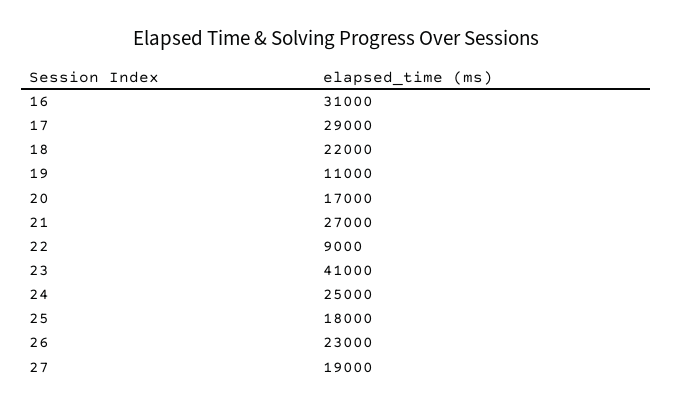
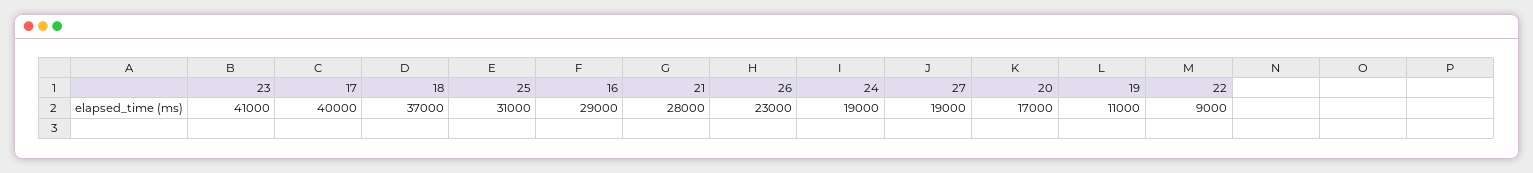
16: 31000 -> 29000
17: 29000 -> 40000
18: 22000 -> 37000
21: 27000 -> 28000
24: 25000 -> 19000
25: 18000 -> 31000

